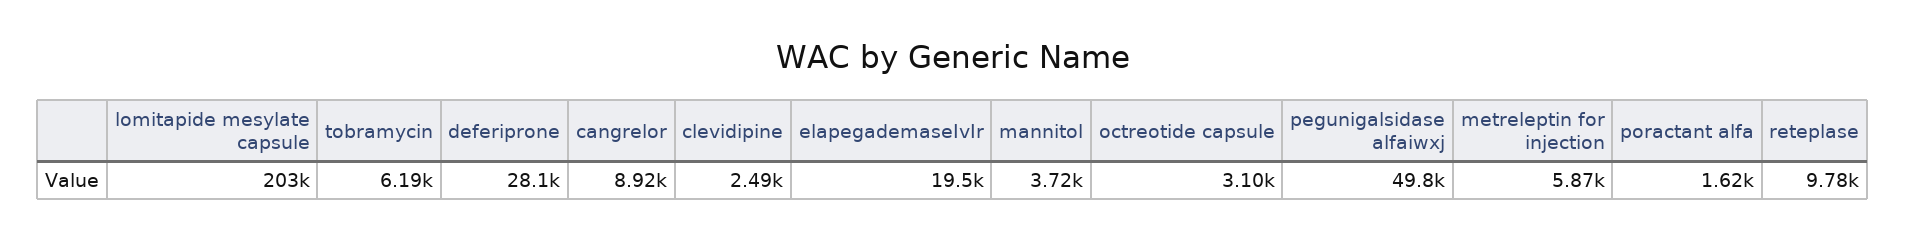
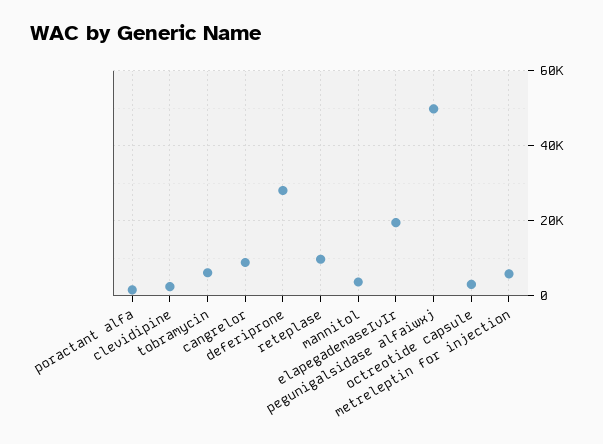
lomitapide mesylate capsule: 203000 -> none

